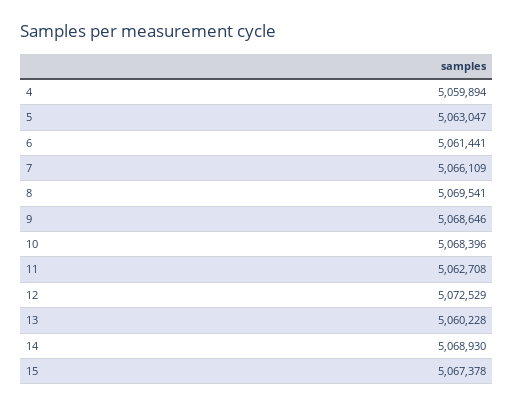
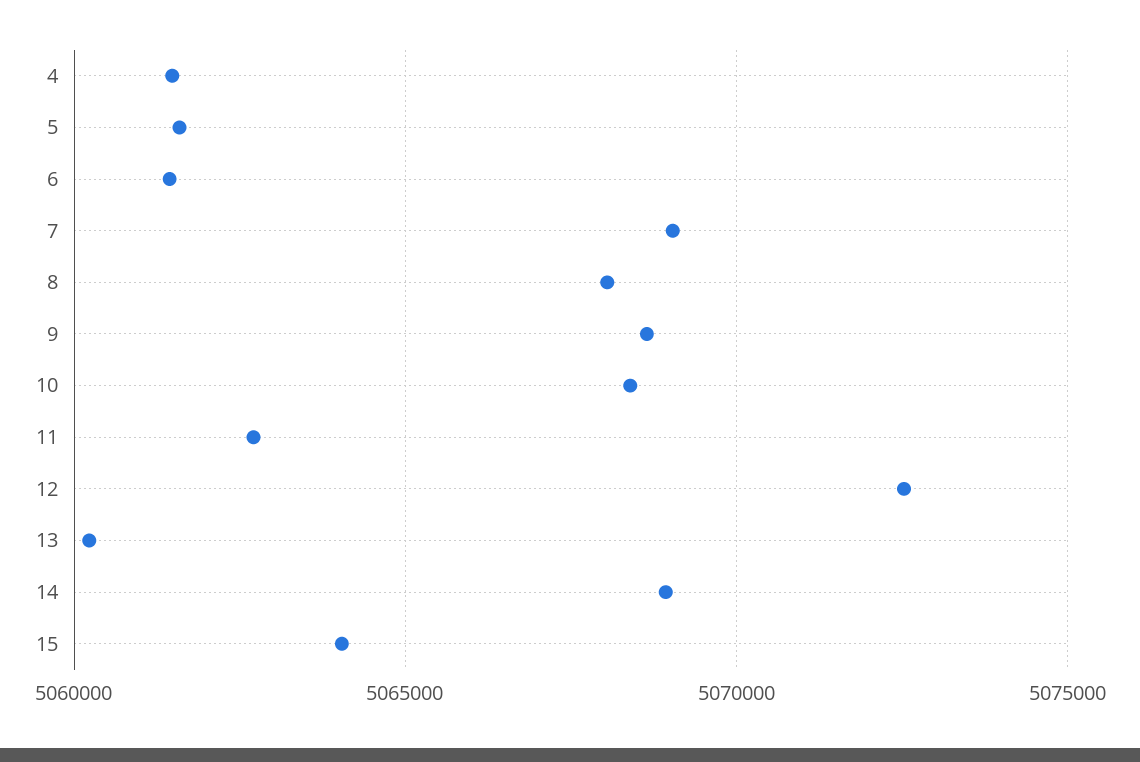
4: 5059894 -> 5061500
5: 5063047 -> 5061500
7: 5066109 -> 5069000
8: 5069541 -> 5068000
15: 5067378 -> 5064000

